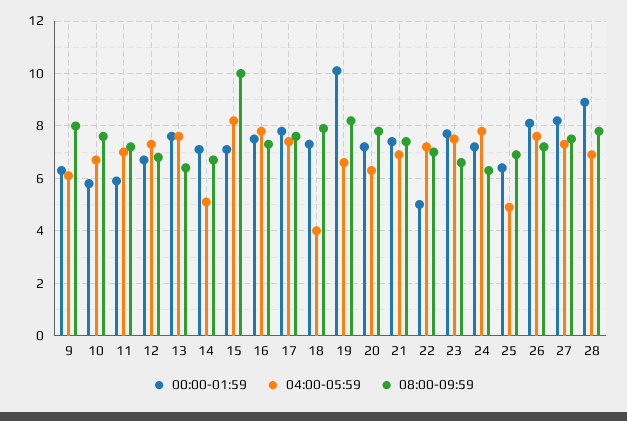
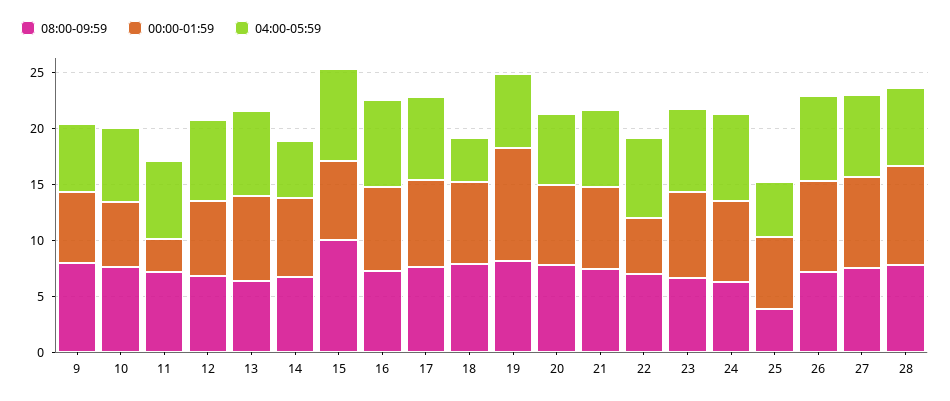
00:00-01:59, 11: 6 -> 3
08:00-09:59, 25: 7 -> 4

